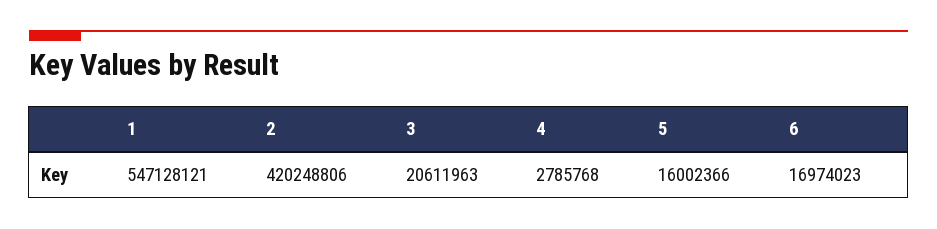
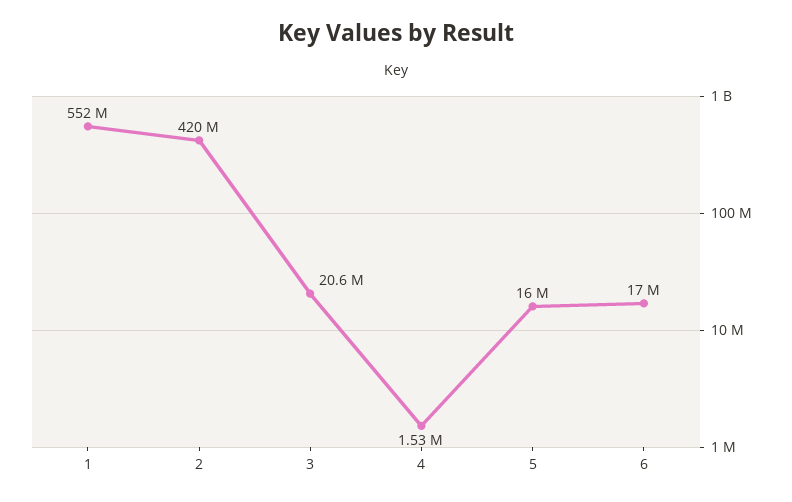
1: 547128121 -> 552000000
4: 2785768 -> 1530000

